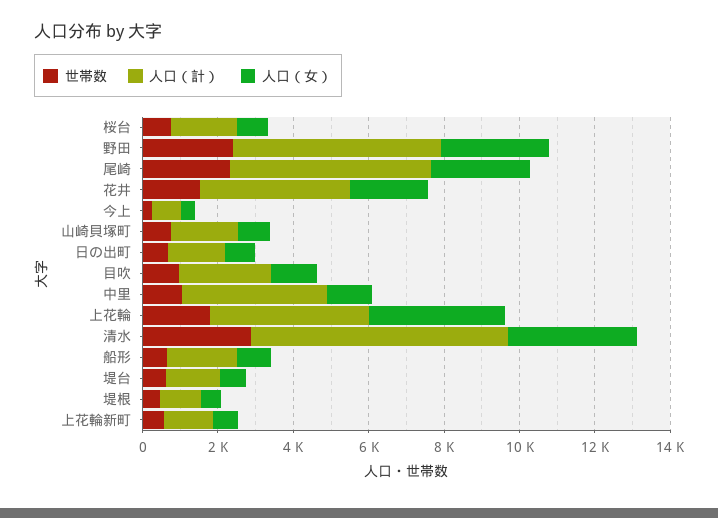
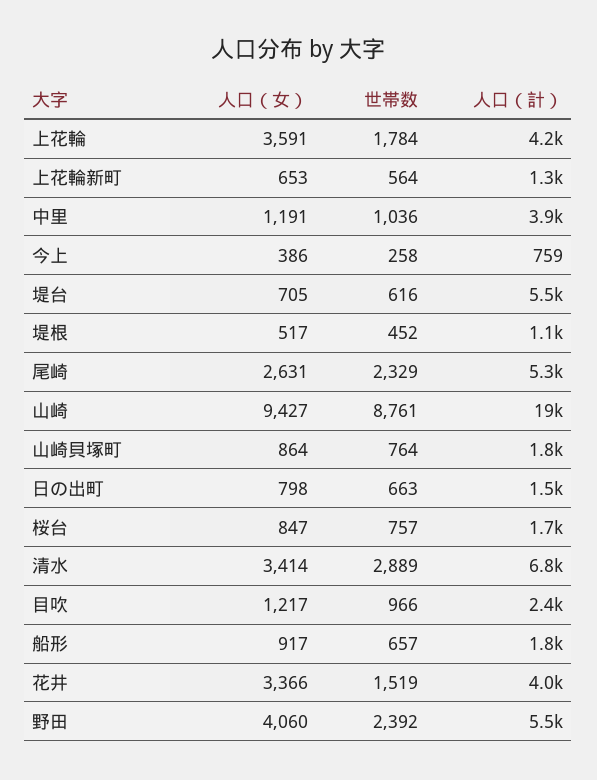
人口（女）, 野田: 3000 -> 4060
人口（女）, 花井: 2000 -> 3366
人口（計）, 堤台: 1500 -> 5500
人口（女）, 山崎: none -> 9427
世帯数, 山崎: none -> 8761
人口（計）, 山崎: none -> 19000

